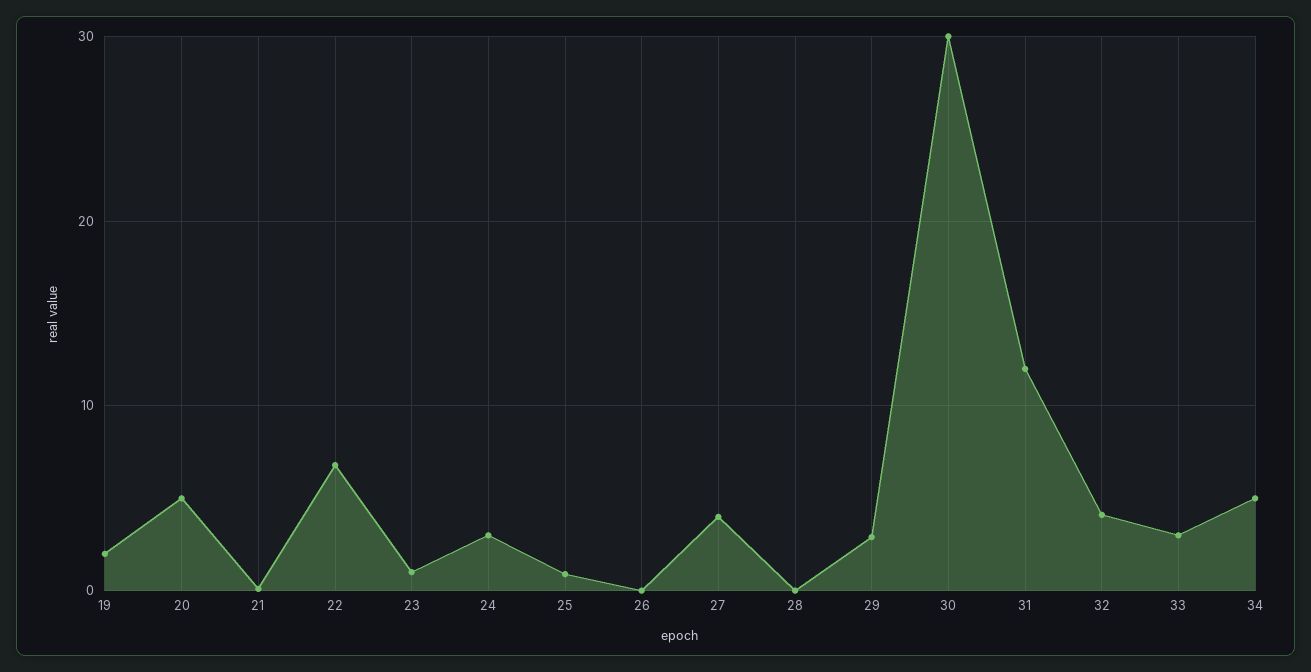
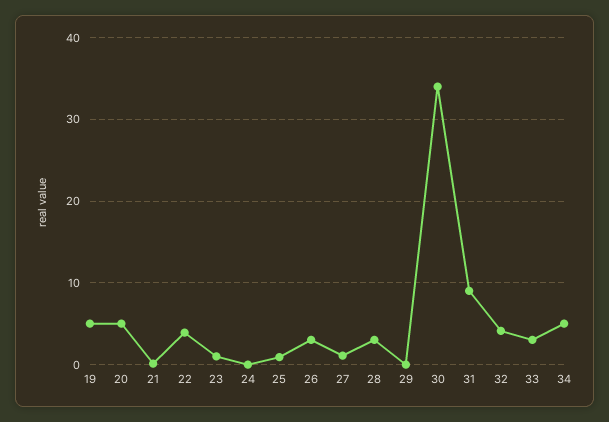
19: 2 -> 5
22: 7 -> 4
24: 3 -> 0
26: 0 -> 3
27: 4 -> 1
28: 0 -> 3
29: 3 -> 0
30: 30 -> 34
31: 12 -> 9

